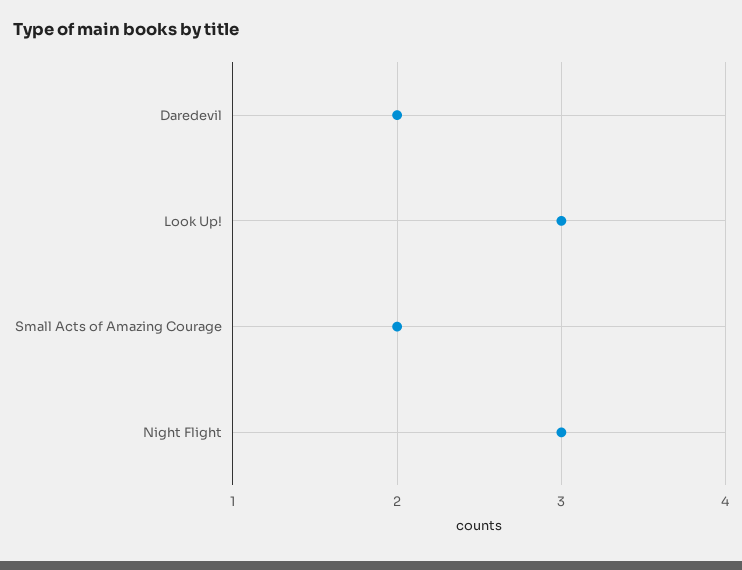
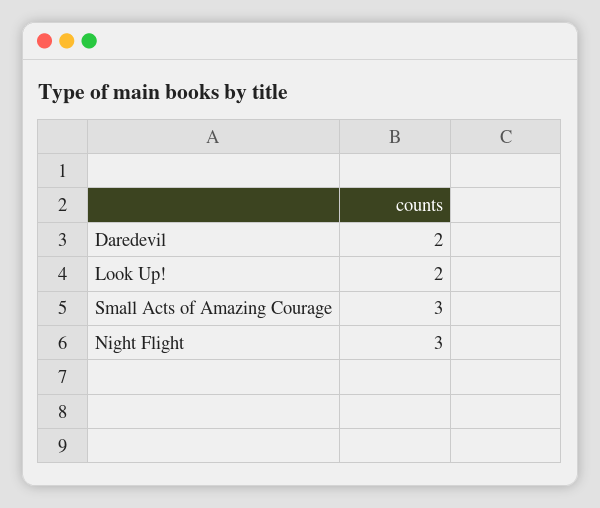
Look Up!: 3 -> 2
Small Acts of Amazing Courage: 2 -> 3

